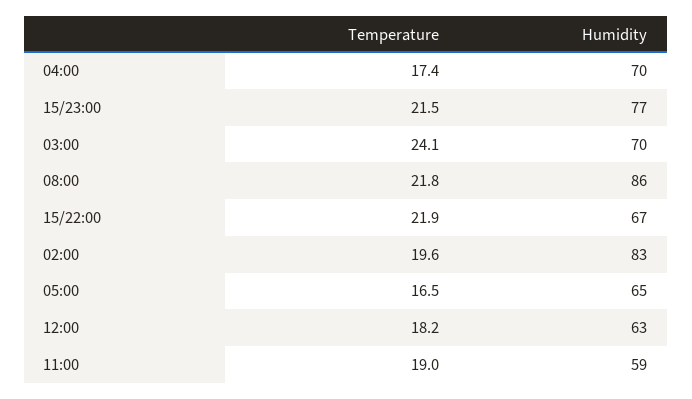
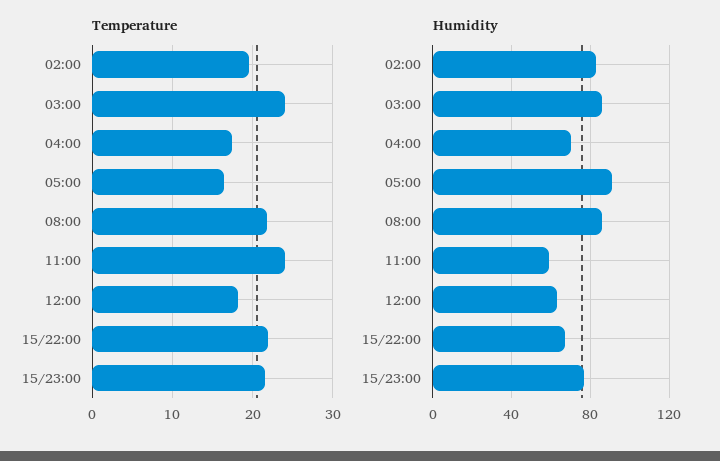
Humidity, 03:00: 70 -> 85
Humidity, 05:00: 65 -> 90
Temperature, 11:00: 19 -> 24

